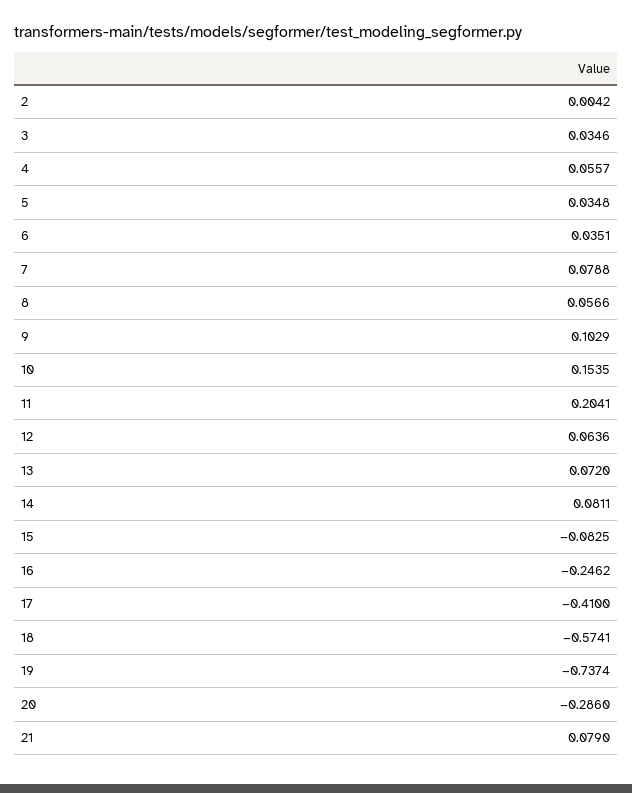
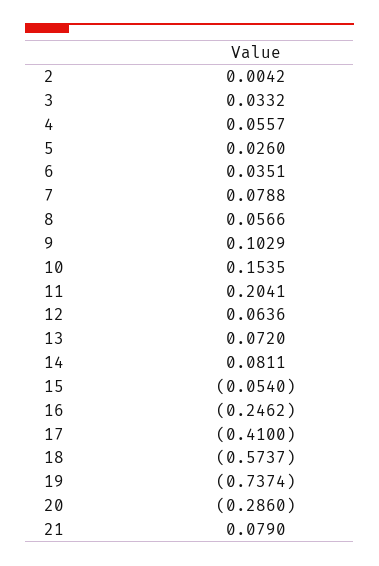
3: 0.0346 -> 0.0332
5: 0.0348 -> 0.026
15: -0.0825 -> -0.054
18: -0.5741 -> -0.5737

